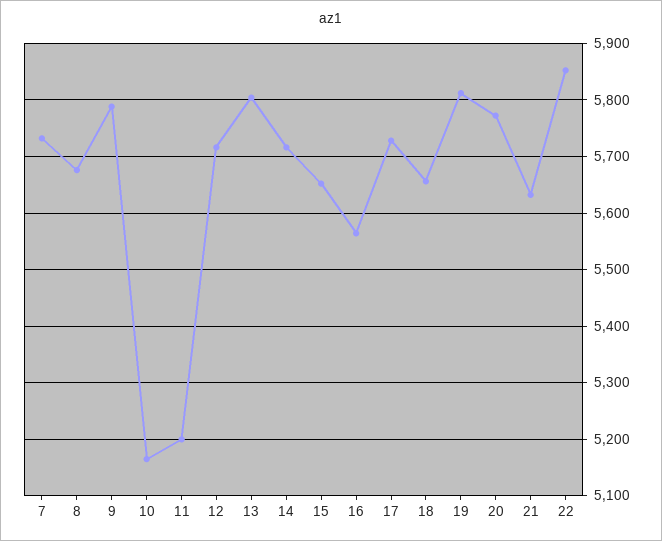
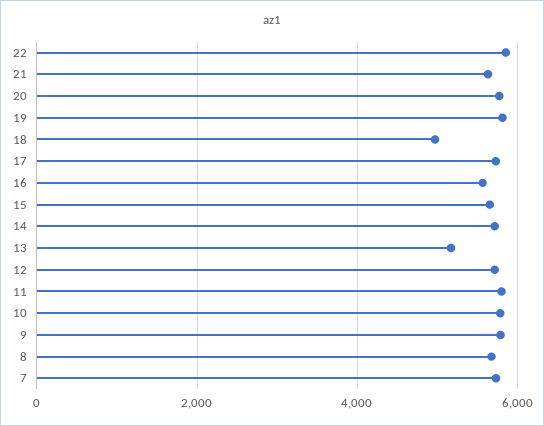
10: 5160 -> 5800
11: 5200 -> 5800
13: 5800 -> 5200
18: 5660 -> 5000

